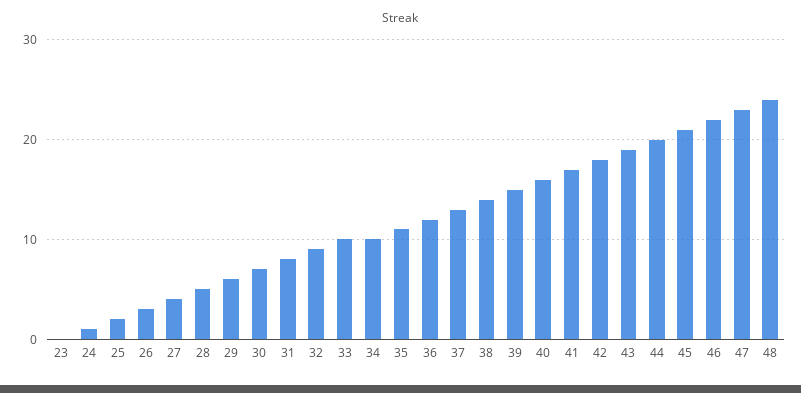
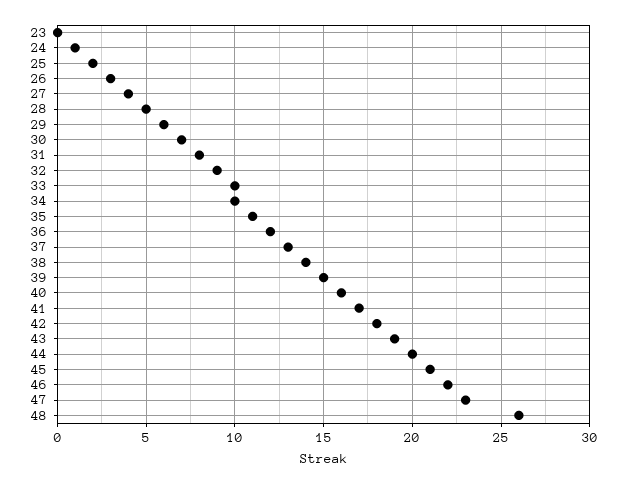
48: 24 -> 26

